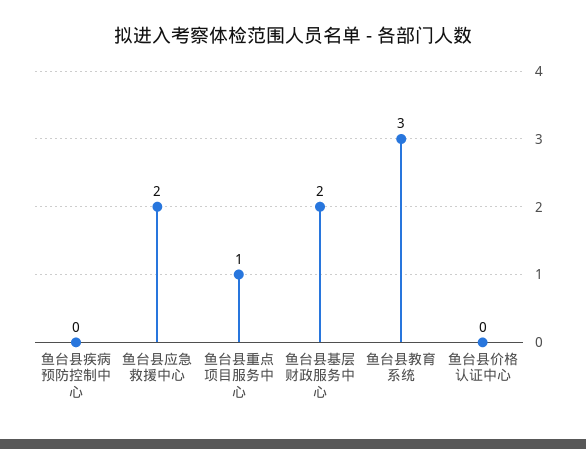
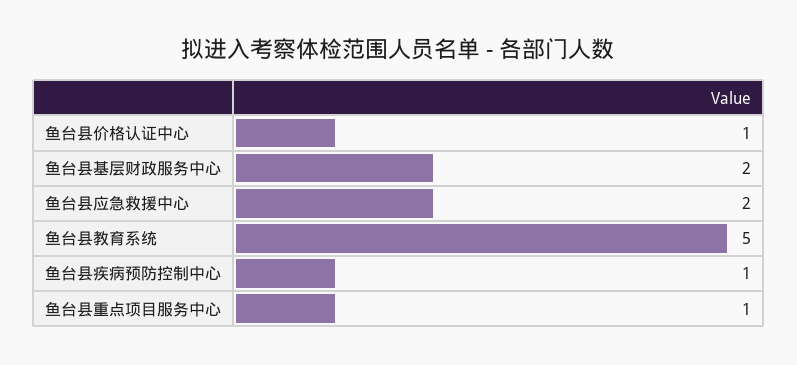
鱼台县疾病预防控制中心: 0 -> 1
鱼台县教育系统: 3 -> 5
鱼台县价格认证中心: 0 -> 1

